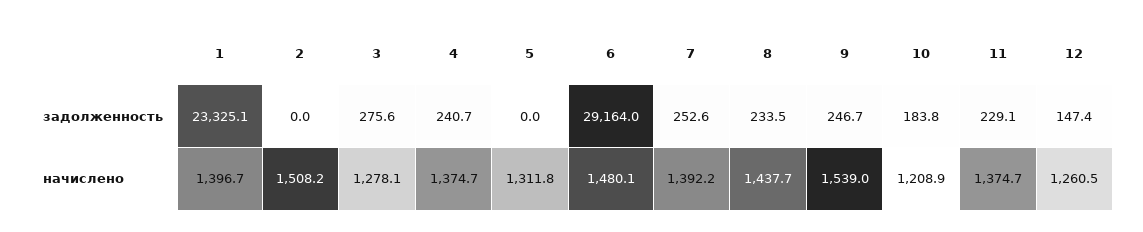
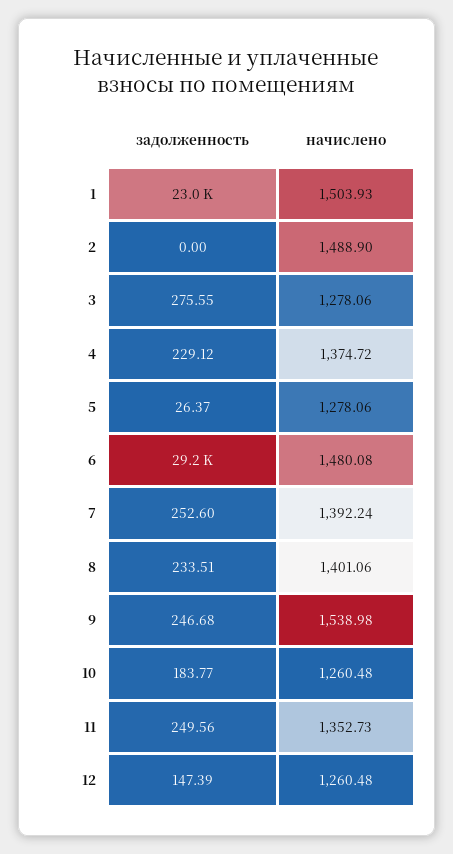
1, задолженность: 23325.1 -> 23000
4, задолженность: 240.7 -> 229.12
5, задолженность: 0 -> 26.37
11, задолженность: 229.1 -> 249.56
1, начислено: 1396.7 -> 1503.93
2, начислено: 1508.2 -> 1488.9
5, начислено: 1311.8 -> 1278.06
8, начислено: 1437.7 -> 1401.06
10, начислено: 1208.9 -> 1260.48
11, начислено: 1374.7 -> 1352.73

